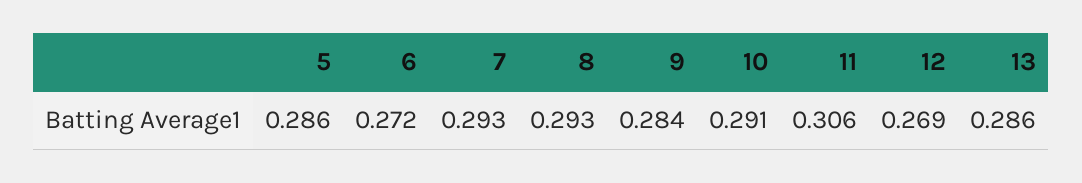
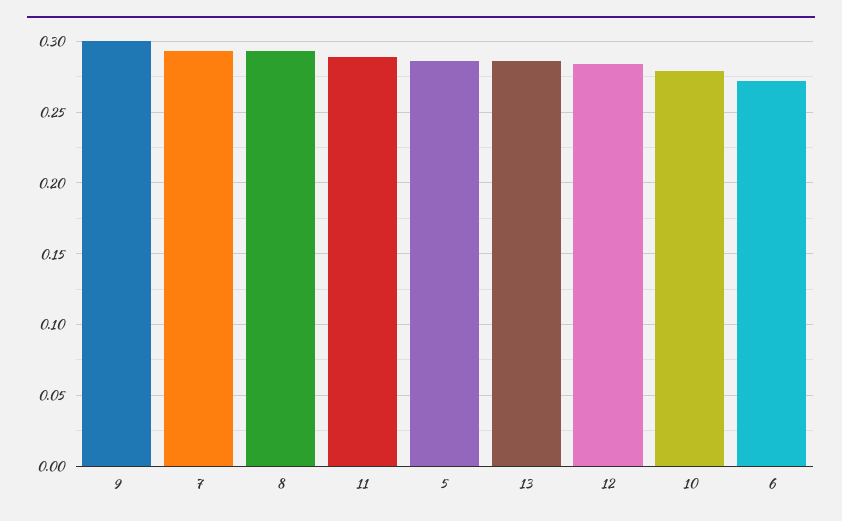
9: 0.284 -> 0.3
10: 0.291 -> 0.28
11: 0.306 -> 0.29
12: 0.269 -> 0.285

